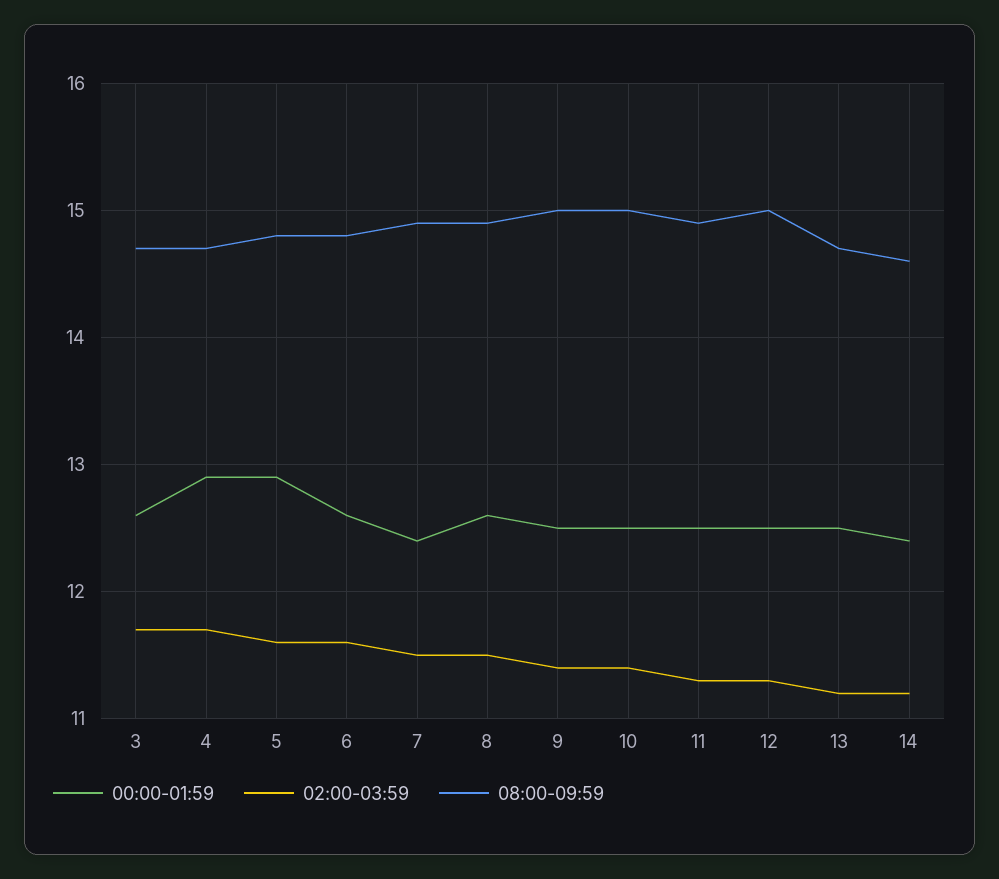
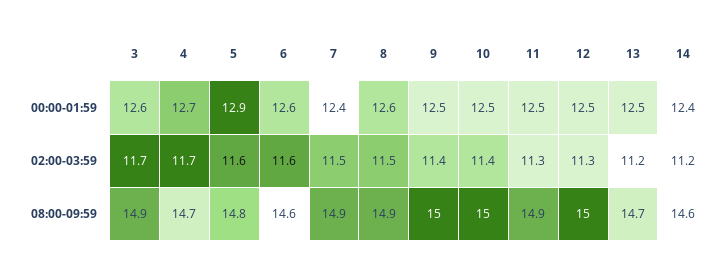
08:00-09:59, 3: 14.7 -> 14.9
00:00-01:59, 4: 12.9 -> 12.7
08:00-09:59, 6: 14.8 -> 14.6

